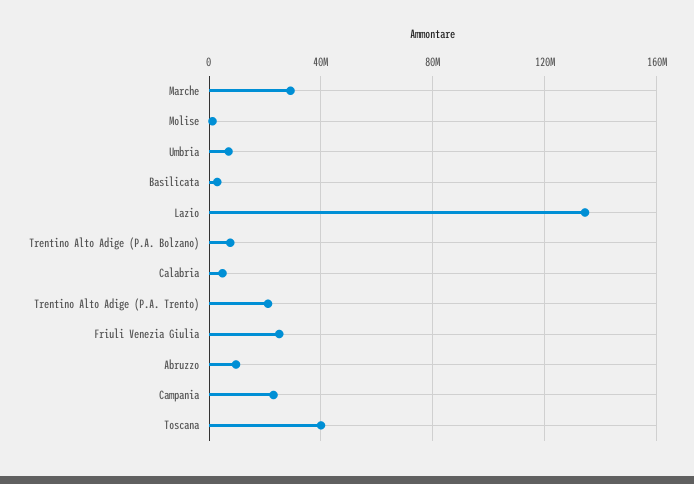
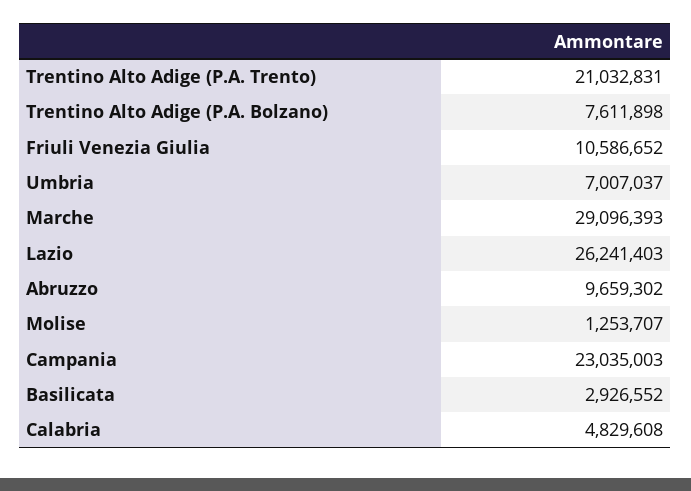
Lazio: 135000000 -> 26241403
Friuli Venezia Giulia: 25000000 -> 10586652
Toscana: 40000000 -> none

